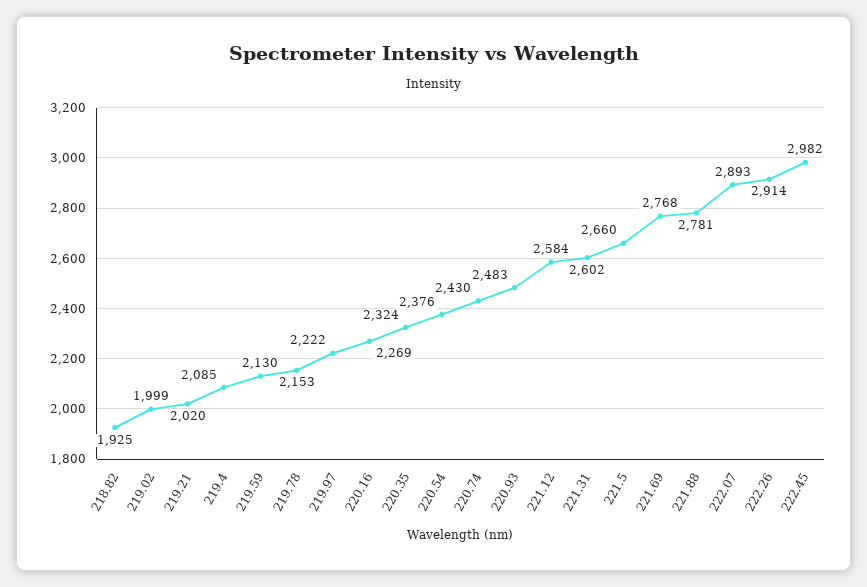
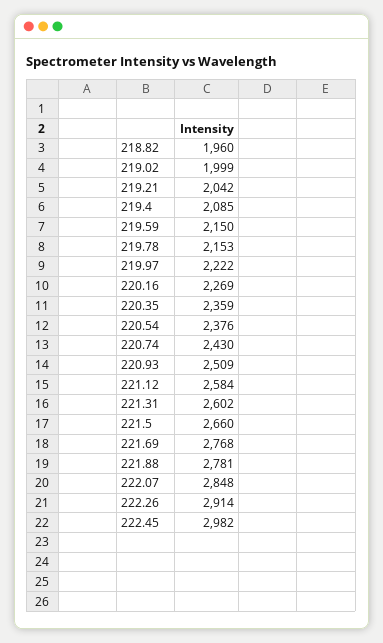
218.82: 1925 -> 1960
219.21: 2020 -> 2042
219.59: 2130 -> 2150
220.35: 2324 -> 2359
220.93: 2483 -> 2509
222.07: 2893 -> 2848

